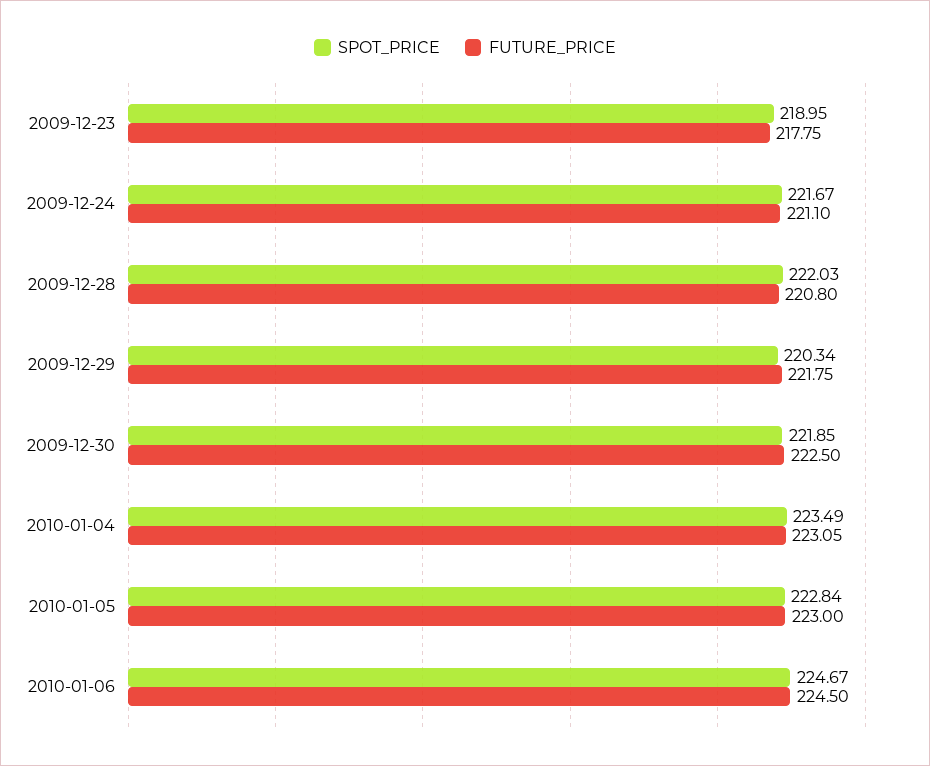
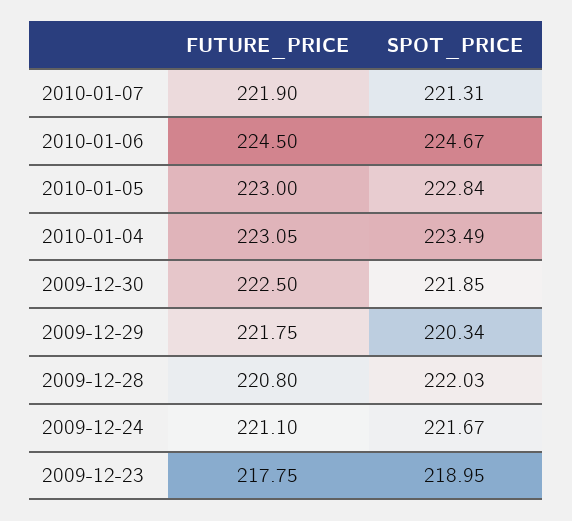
FUTURE_PRICE, 2010-01-07: none -> 221.9
SPOT_PRICE, 2010-01-07: none -> 221.31

